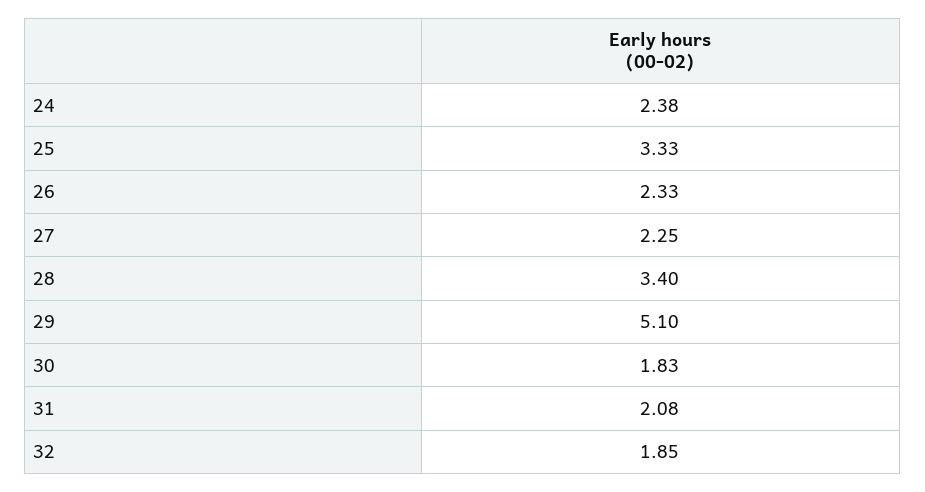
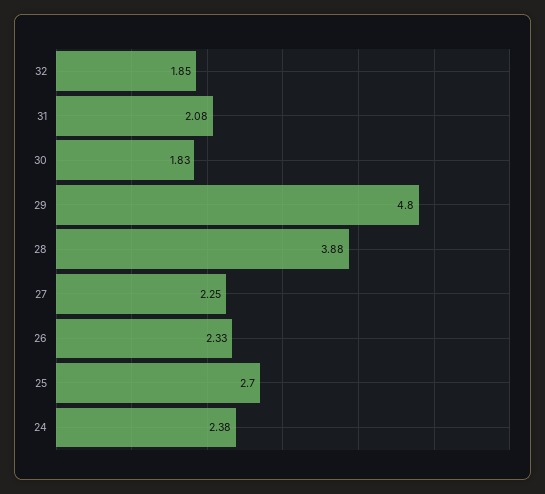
25: 3.33 -> 2.7
28: 3.4 -> 3.88
29: 5.1 -> 4.8

